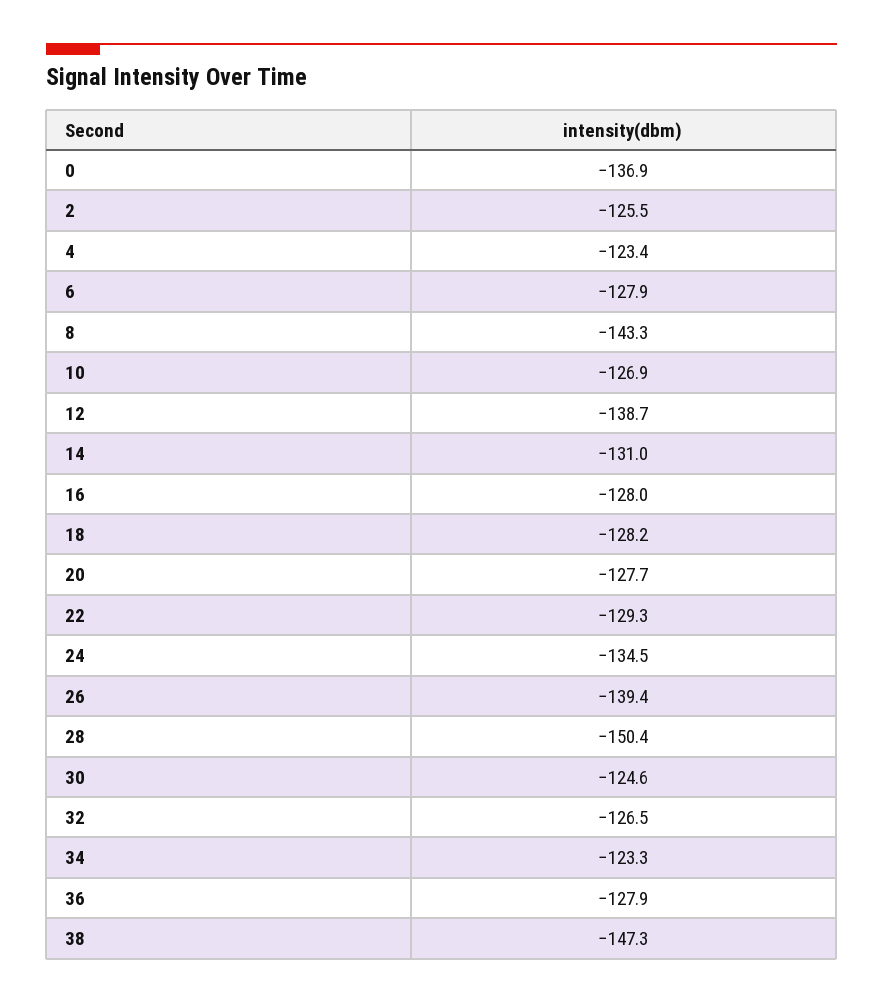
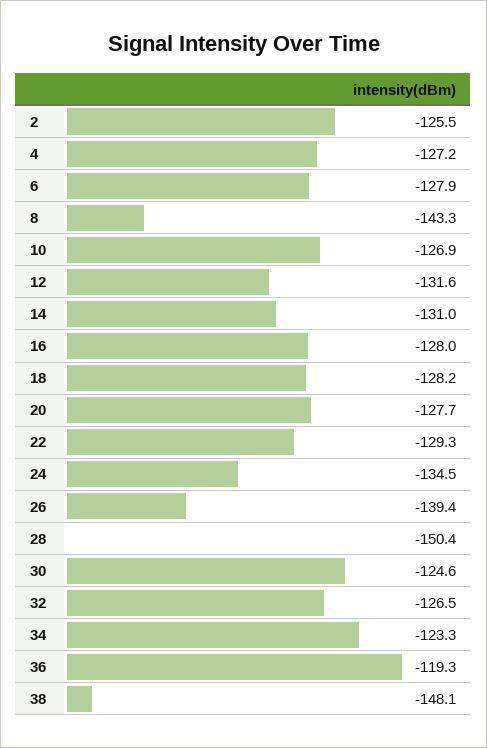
0: -136.9 -> none
4: -123.4 -> -127.2
12: -138.7 -> -131.6
36: -127.9 -> -119.3
38: -147.3 -> -148.1

